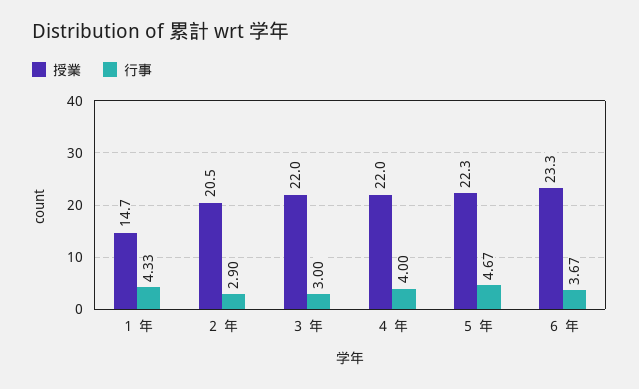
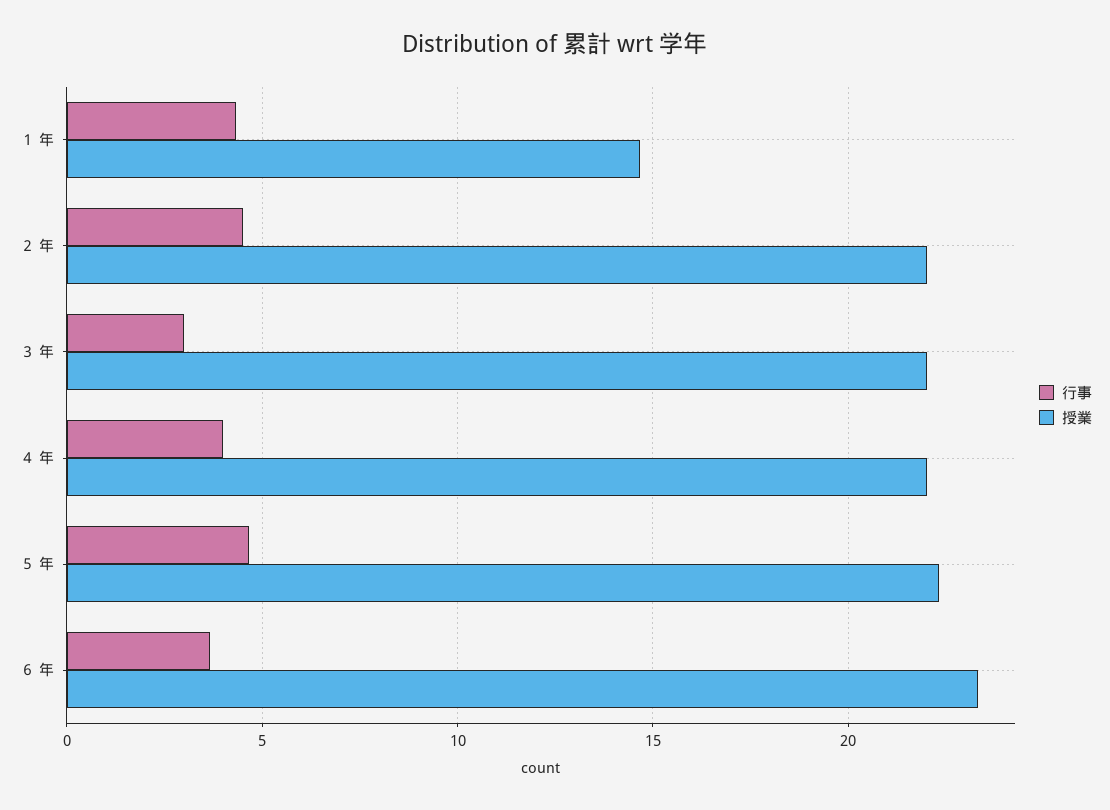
授業, ２ 年: 20.5 -> 22
行事, ２ 年: 2.9 -> 4.5

